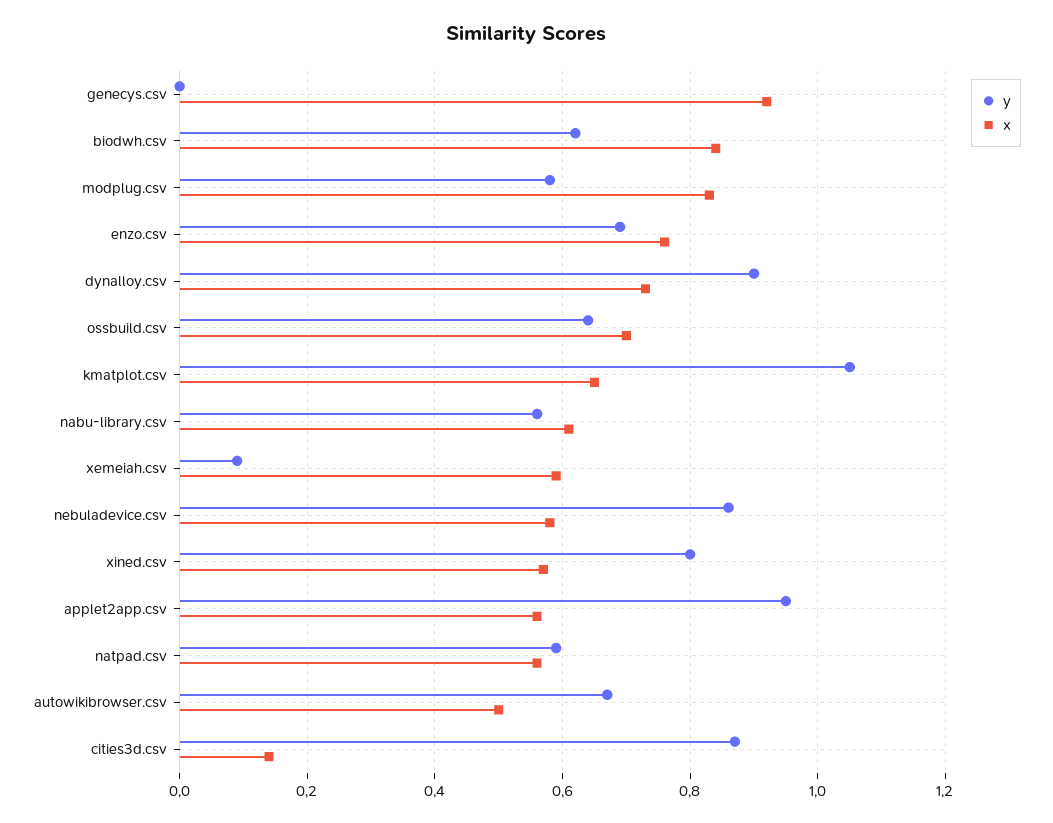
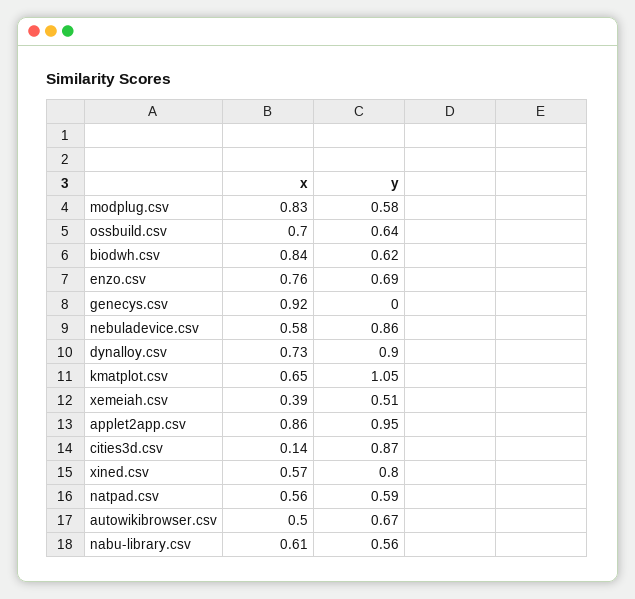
y, xemeiah.csv: 0.1 -> 0.51
x, xemeiah.csv: 0.6 -> 0.39
x, applet2app.csv: 0.55 -> 0.86

